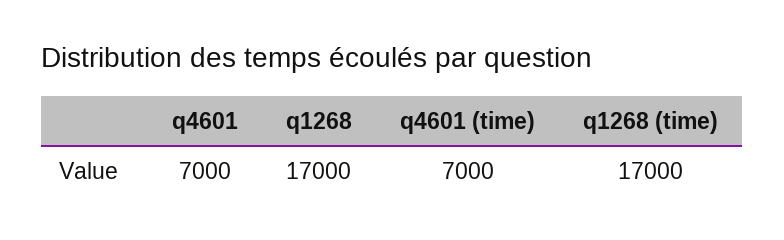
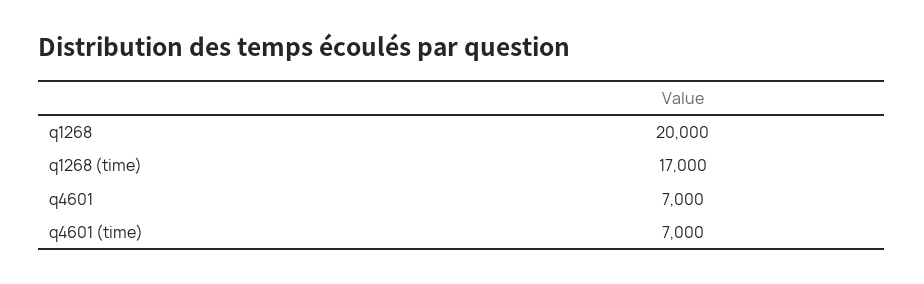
q1268: 17000 -> 20000

